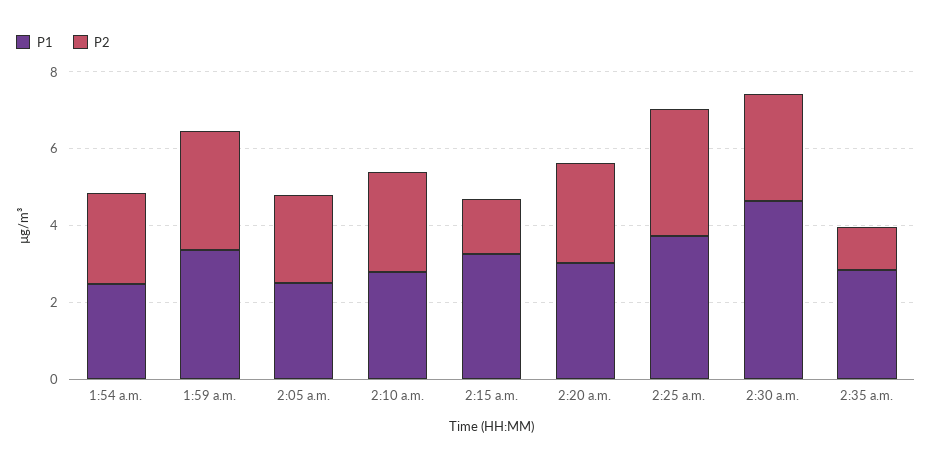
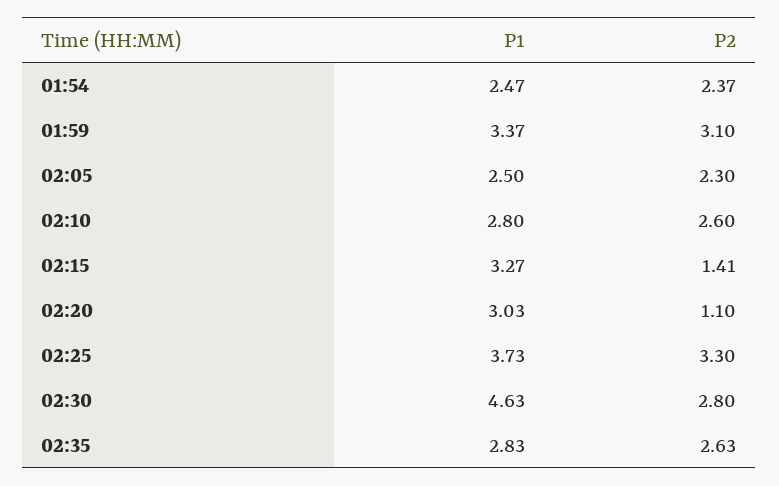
P2, 2:20 a.m.: 2.5 -> 1.1
P2, 2:35 a.m.: 1 -> 2.63

